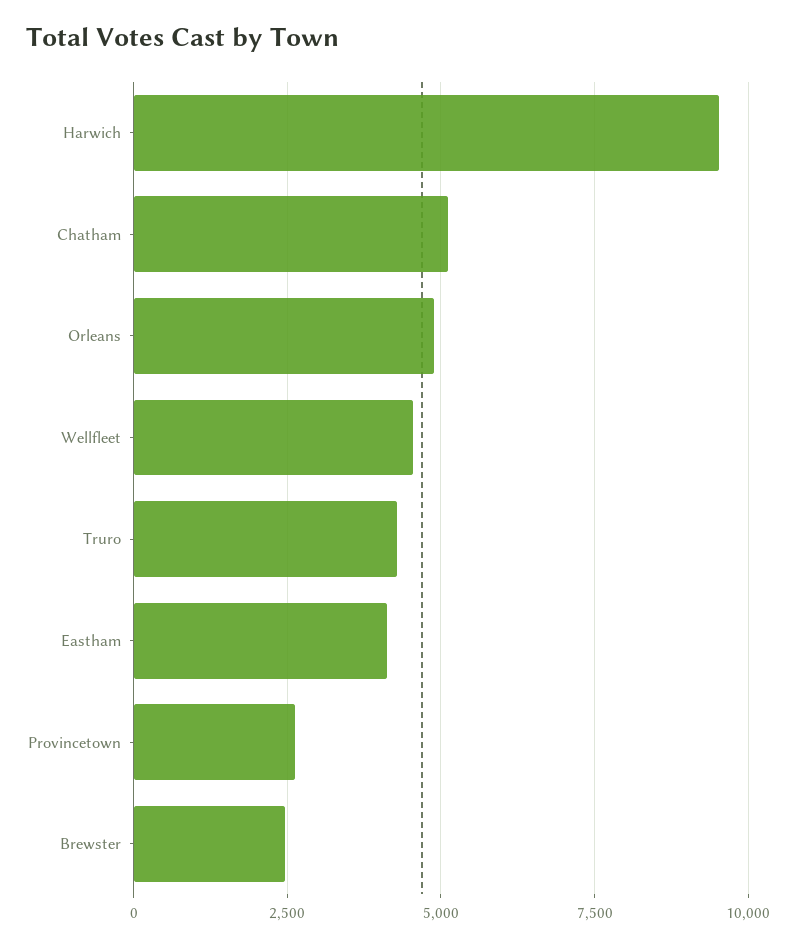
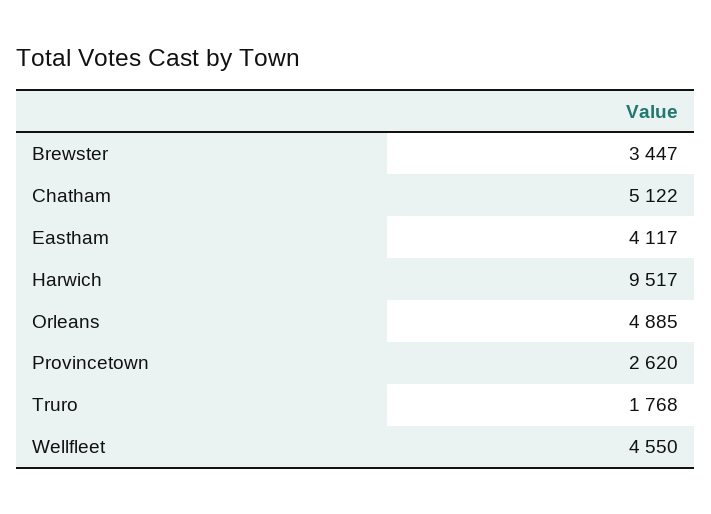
Truro: 4250 -> 1768
Brewster: 2500 -> 3447

